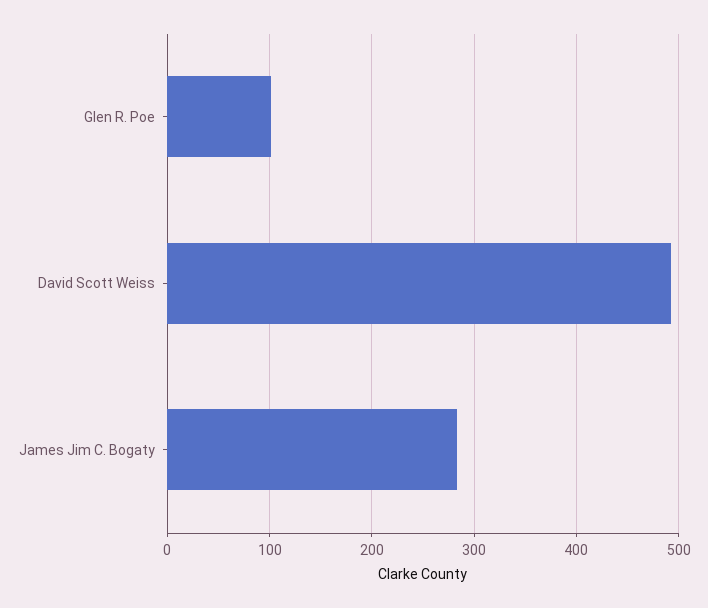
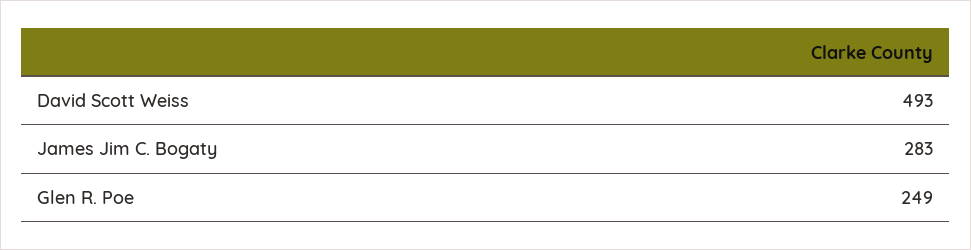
Glen R. Poe: 100 -> 249

